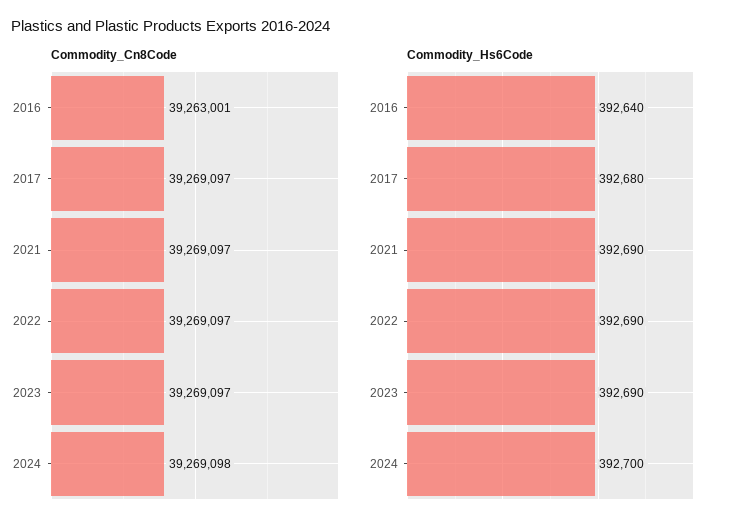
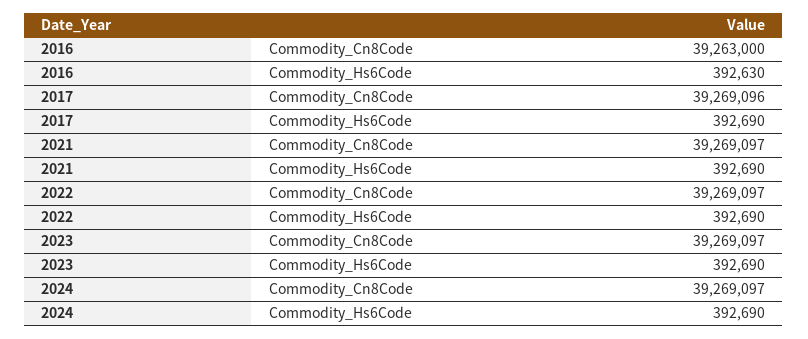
Commodity_Cn8Code, 2016: 39263001 -> 39263000
Commodity_Cn8Code, 2017: 39269097 -> 39269096
Commodity_Cn8Code, 2024: 39269098 -> 39269097
Commodity_Hs6Code, 2016: 392640 -> 392630
Commodity_Hs6Code, 2017: 392680 -> 392690
Commodity_Hs6Code, 2024: 392700 -> 392690

